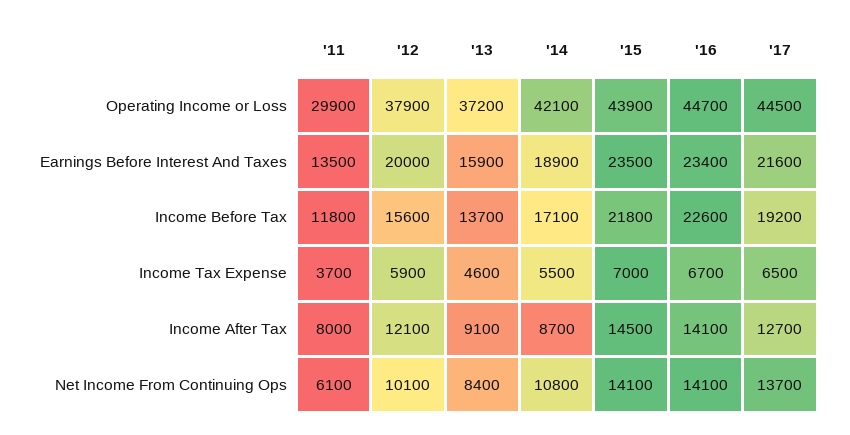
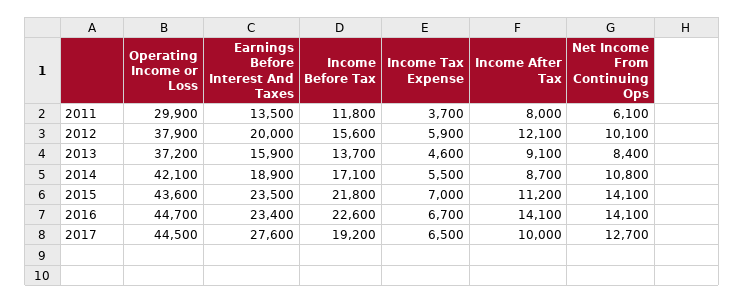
'15, Operating Income or Loss: 43900 -> 43600
'17, Earnings Before Interest And Taxes: 21600 -> 27600
'15, Income After Tax: 14500 -> 11200
'17, Income After Tax: 12700 -> 10000
'17, Net Income From Continuing Ops: 13700 -> 12700

